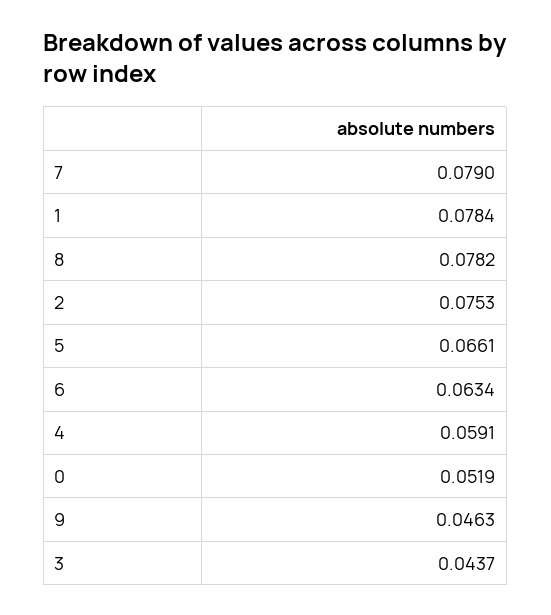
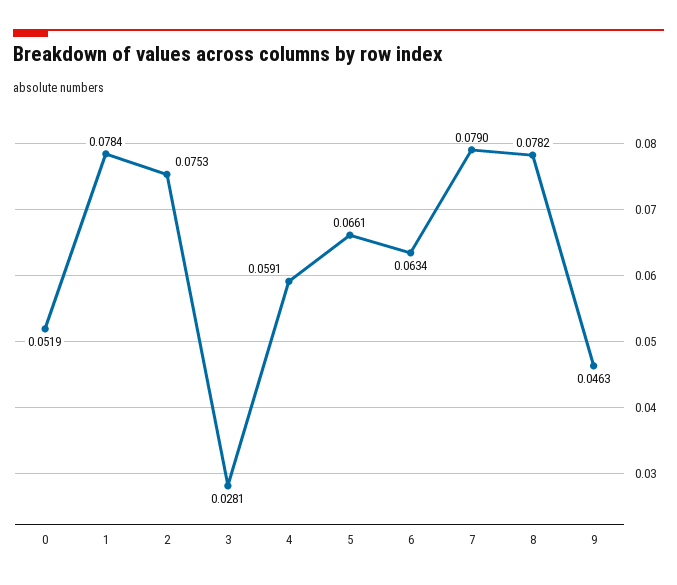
3: 0.0437 -> 0.0281

